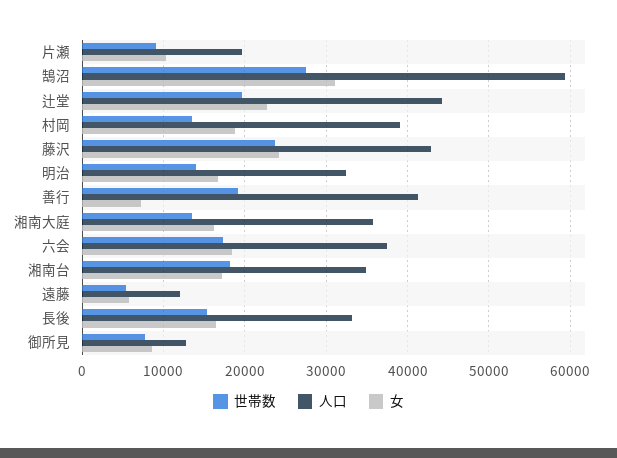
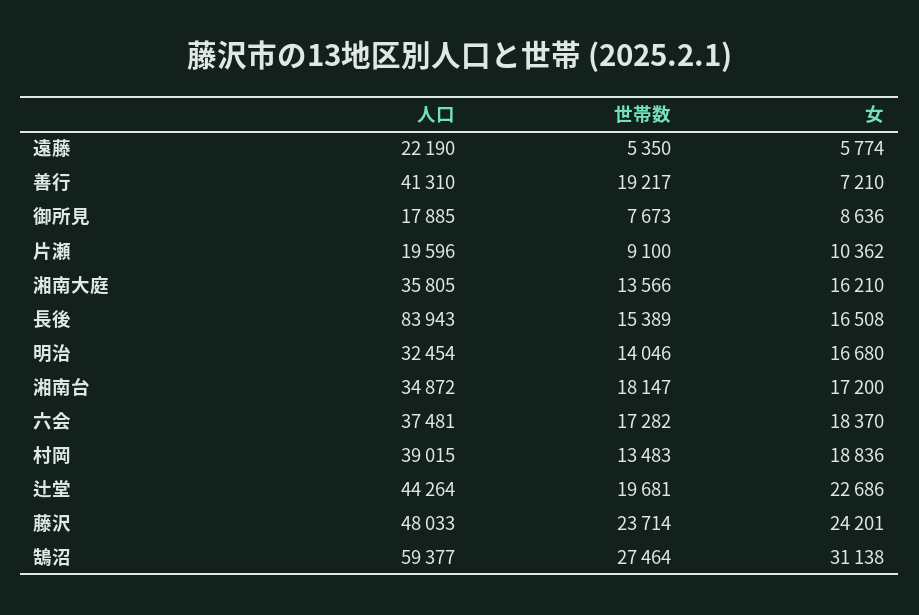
人口, 藤沢: 43000 -> 48033
人口, 遠藤: 12000 -> 22190
人口, 長後: 33000 -> 83943
人口, 御所見: 13000 -> 17885

